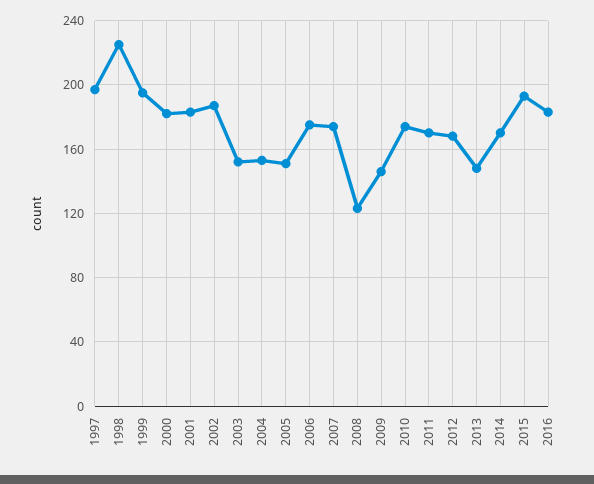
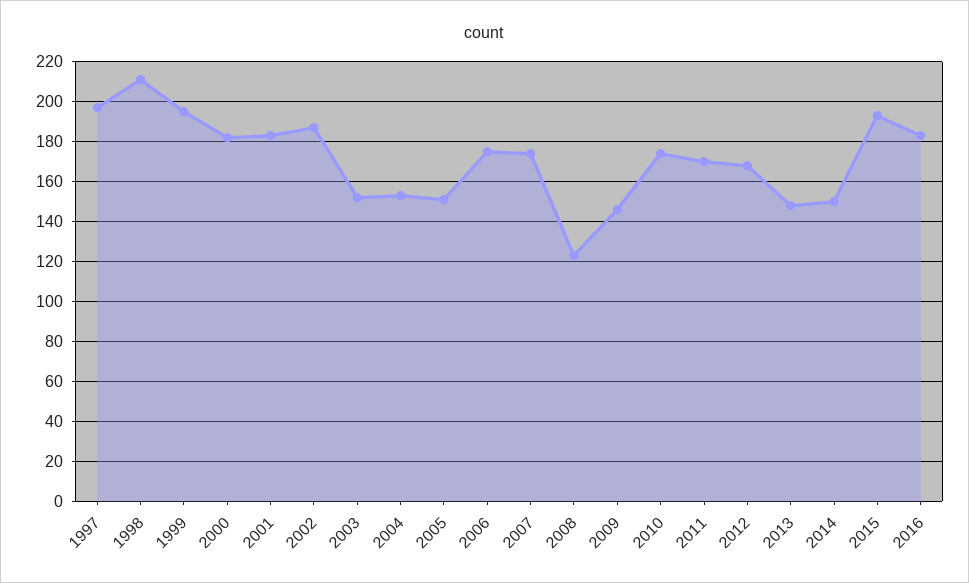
1998: 225 -> 210
2014: 170 -> 150

